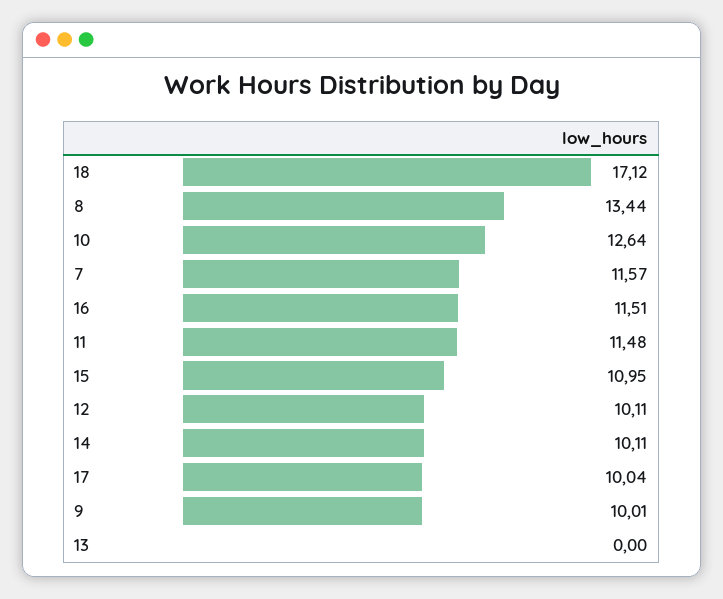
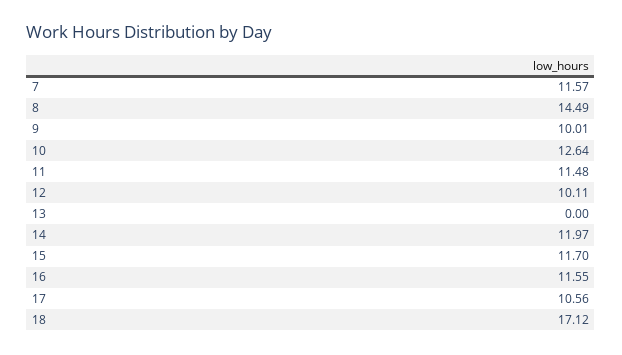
8: 13.44 -> 14.49
16: 11.51 -> 11.55
15: 10.95 -> 11.7
14: 10.11 -> 11.97
17: 10.04 -> 10.56

